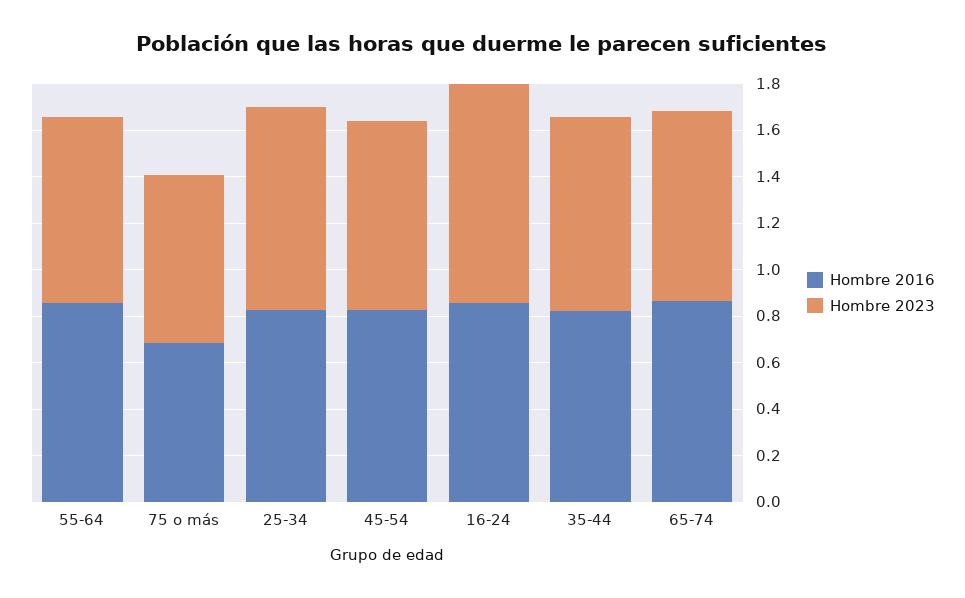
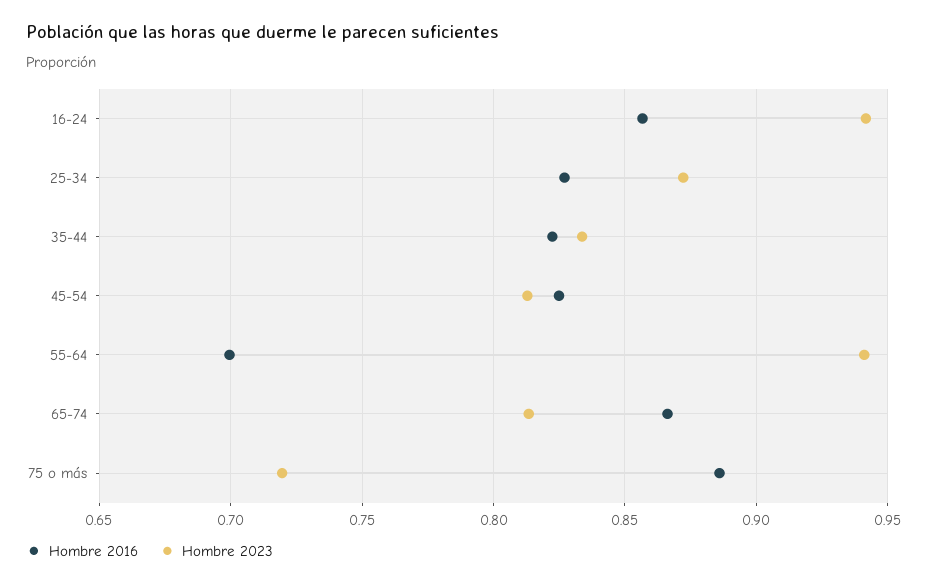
Hombre 2016, 55-64: 0.85 -> 0.7
Hombre 2023, 55-64: 0.8 -> 0.94
Hombre 2016, 75 o más: 0.7 -> 0.885

